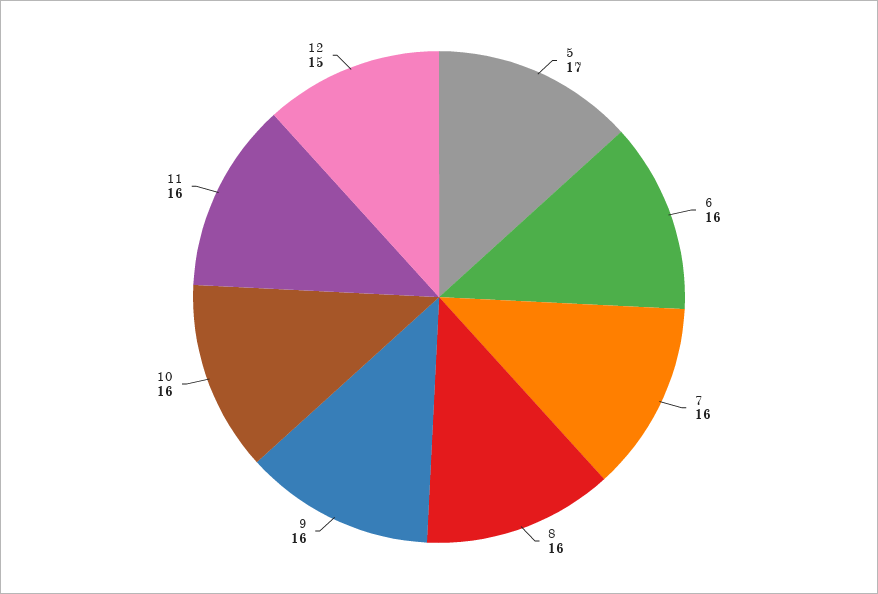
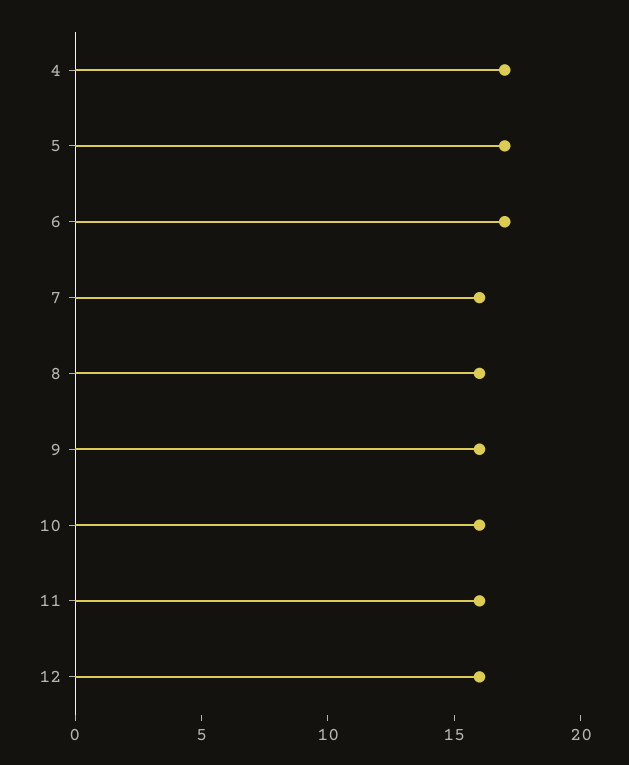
6: 16 -> 17
12: 15 -> 16
4: none -> 17

